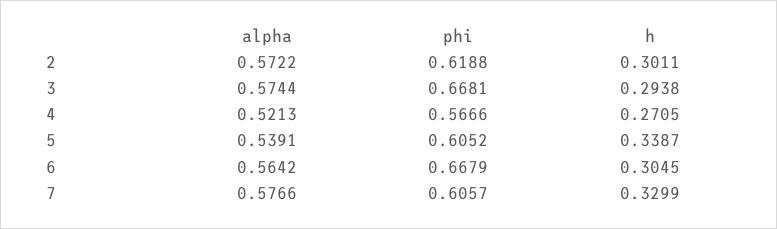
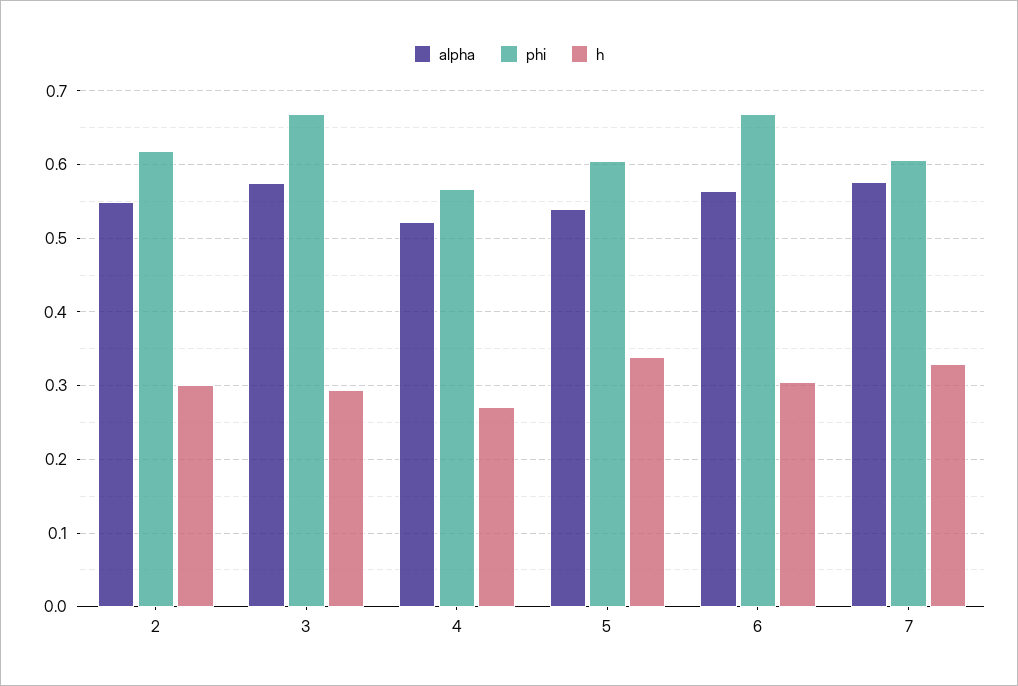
alpha, 2: 0.5722 -> 0.55

